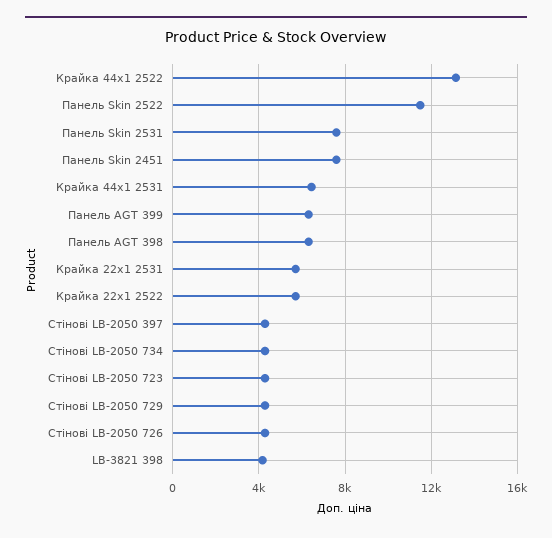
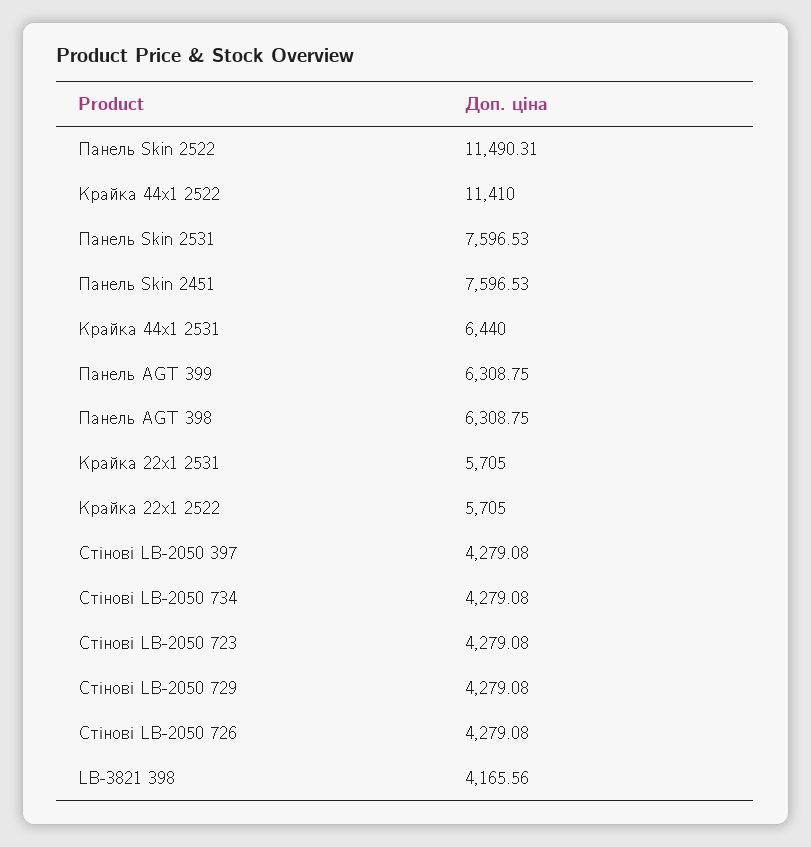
Крайка 44x1 2522: 13000 -> 11410

